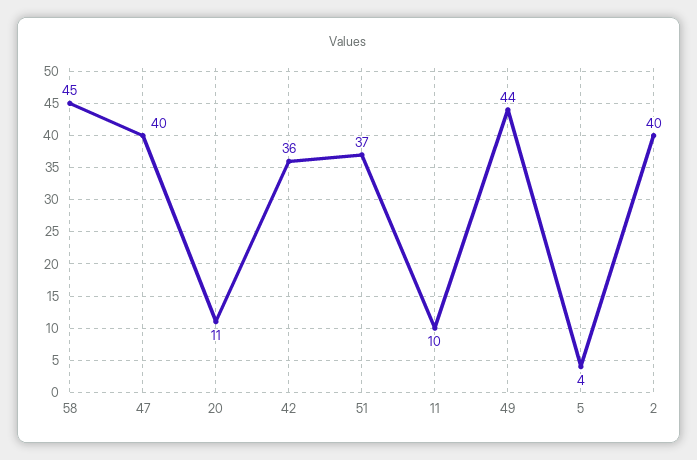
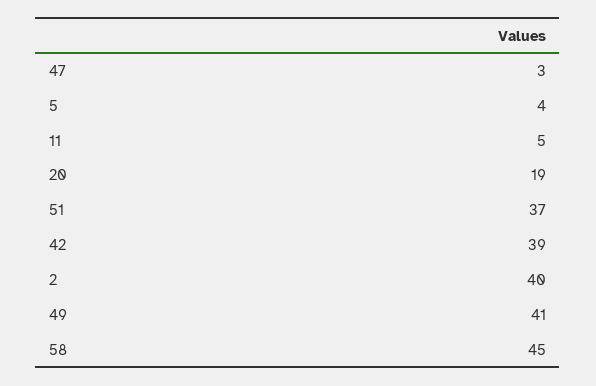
47: 40 -> 3
20: 11 -> 19
42: 36 -> 39
11: 10 -> 5
49: 44 -> 41

